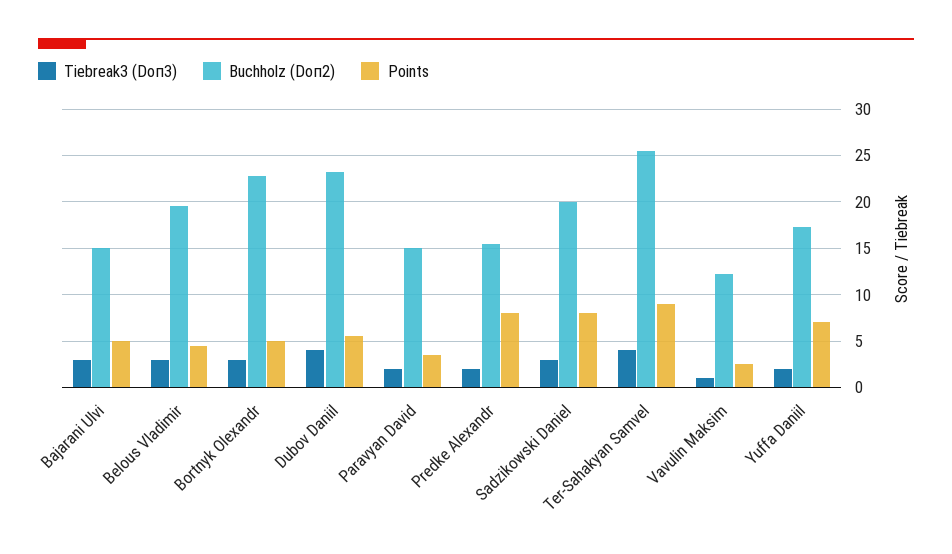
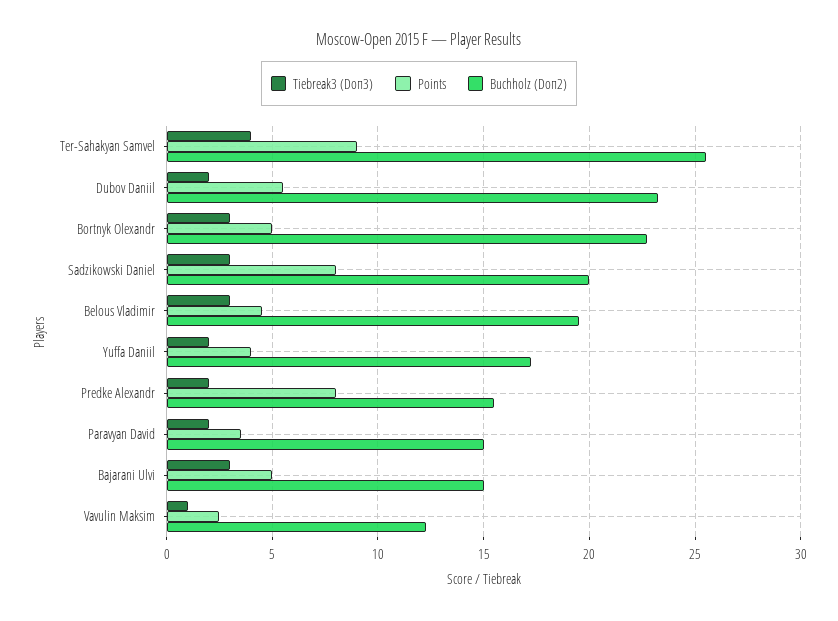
Tiebreak3 (Doп3), Dubov Daniil: 4 -> 2
Points, Yuffa Daniil: 7 -> 4

